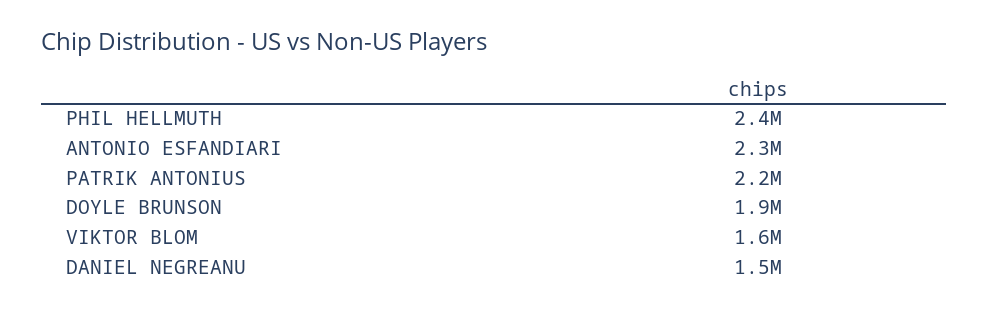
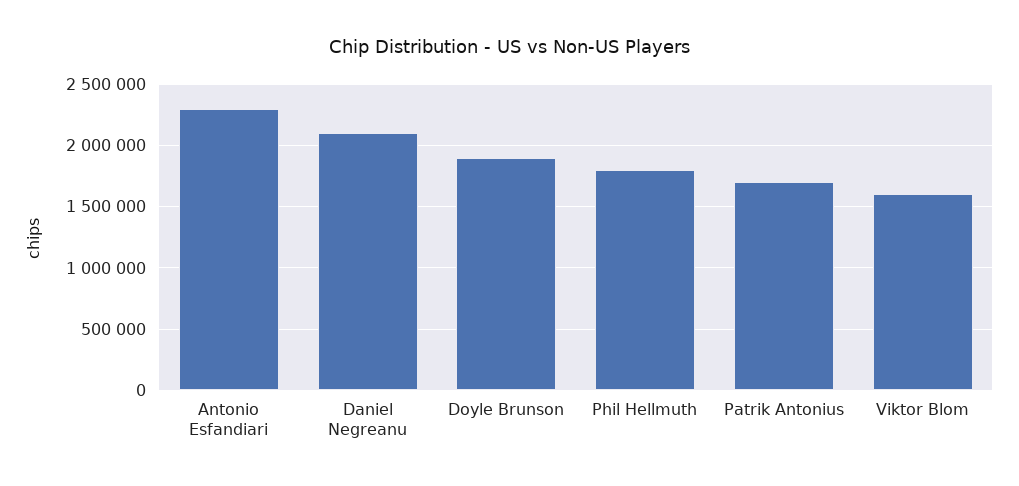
PHIL HELLMUTH: 2400000 -> 1800000
PATRIK ANTONIUS: 2200000 -> 1700000
DANIEL NEGREANU: 1500000 -> 2100000

